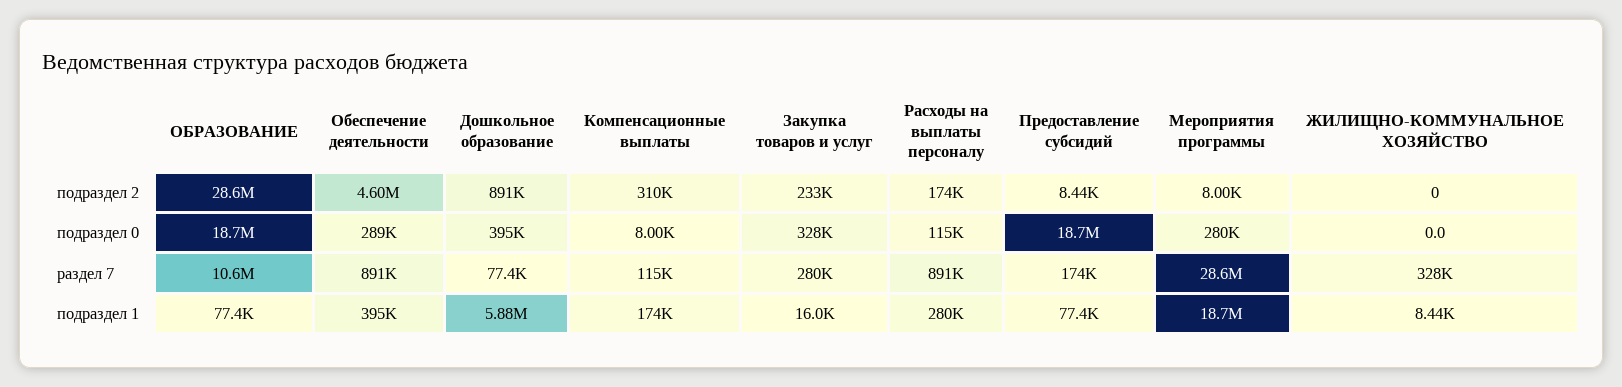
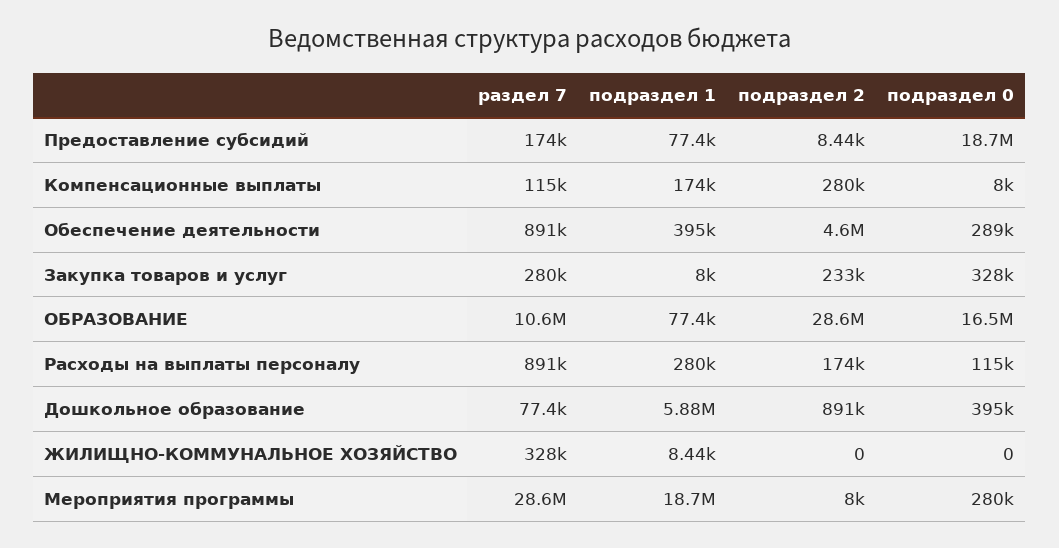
Компенсационные выплаты, подраздел 2: 310000 -> 280000
ОБРАЗОВАНИЕ, подраздел 0: 18700000 -> 16500000
Закупка товаров и услуг, подраздел 1: 16000 -> 8000

